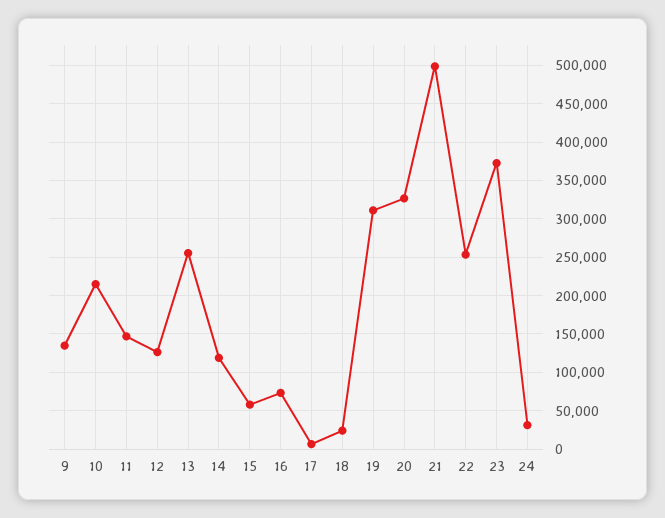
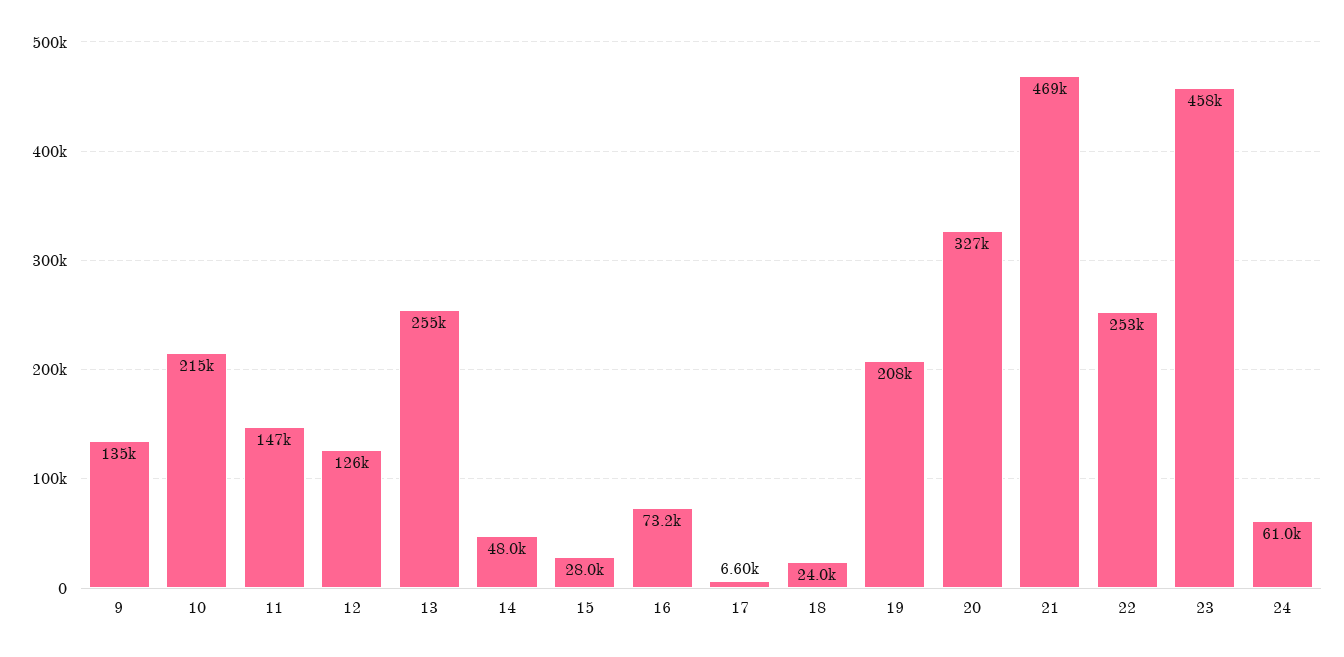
14: 120000 -> 48000
15: 60000 -> 28000
19: 310000 -> 208000
21: 500000 -> 469000
23: 370000 -> 458000
24: 30000 -> 61000

